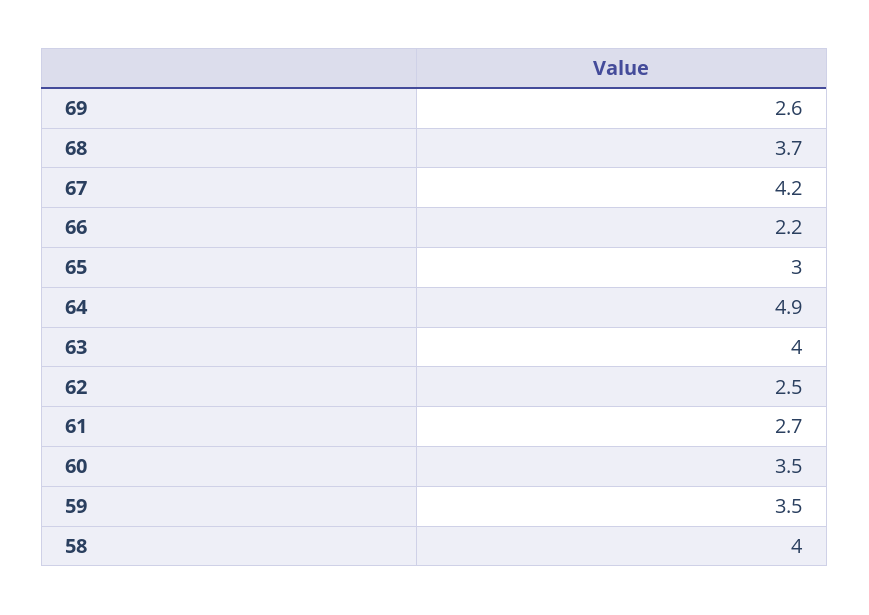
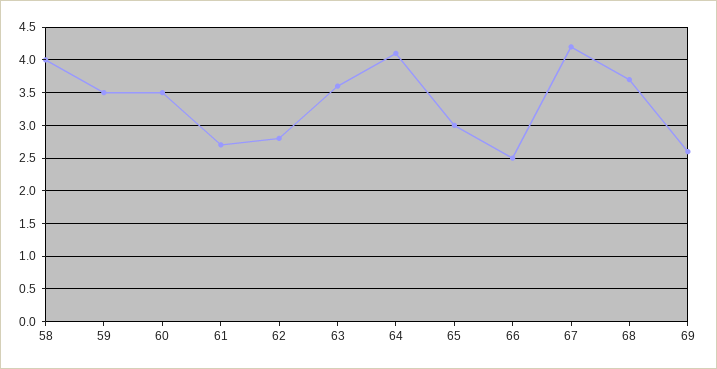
66: 2.2 -> 2.5
64: 4.9 -> 4.1
63: 4 -> 3.6
62: 2.5 -> 2.8

